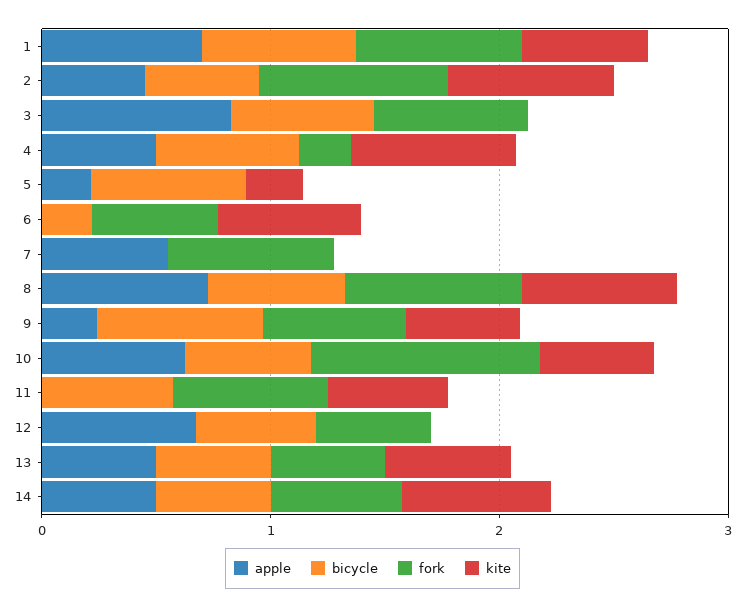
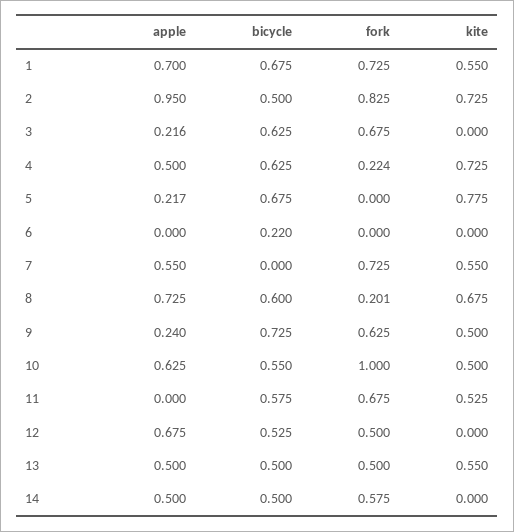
apple, 2: 0.4 -> 0.95
apple, 3: 0.8 -> 0.216
kite, 5: 0.2 -> 0.775
fork, 6: 0.6 -> 0
kite, 6: 0.6 -> 0
kite, 7: 0 -> 0.55
fork, 8: 0.8 -> 0.201
kite, 14: 0.6 -> 0

